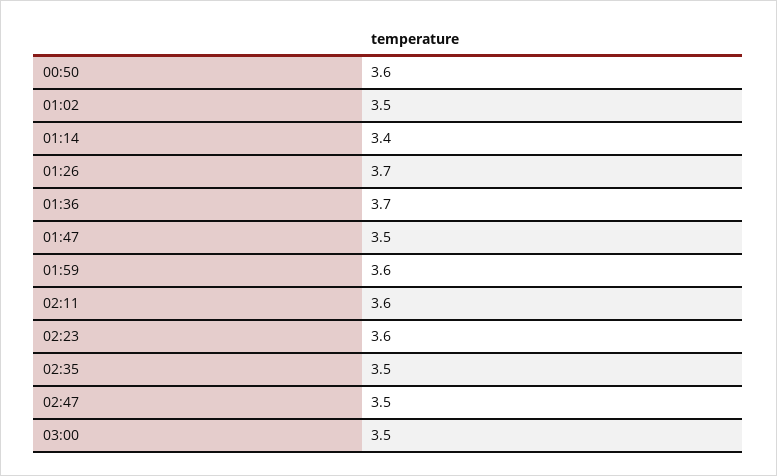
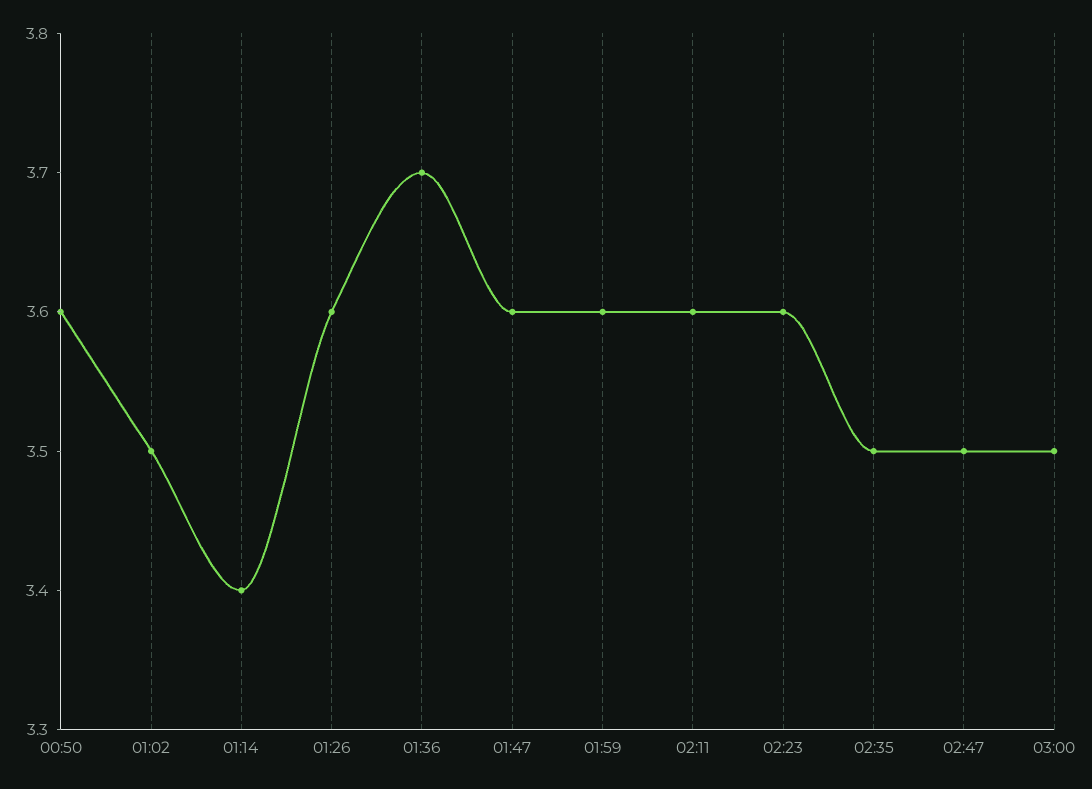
01:26: 3.7 -> 3.6
01:47: 3.5 -> 3.6

